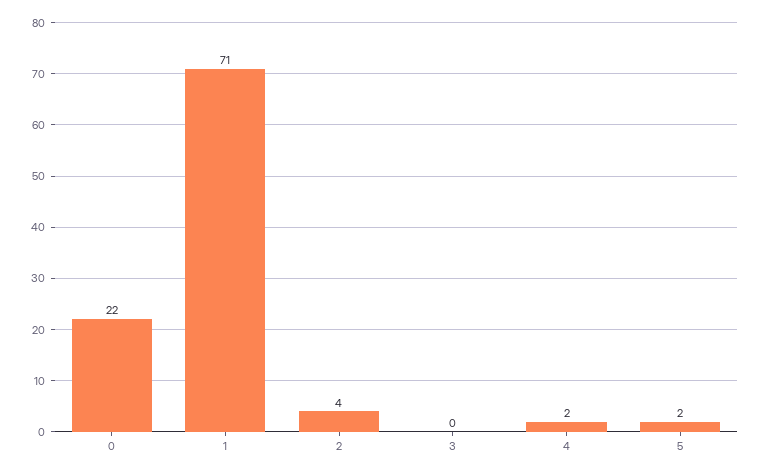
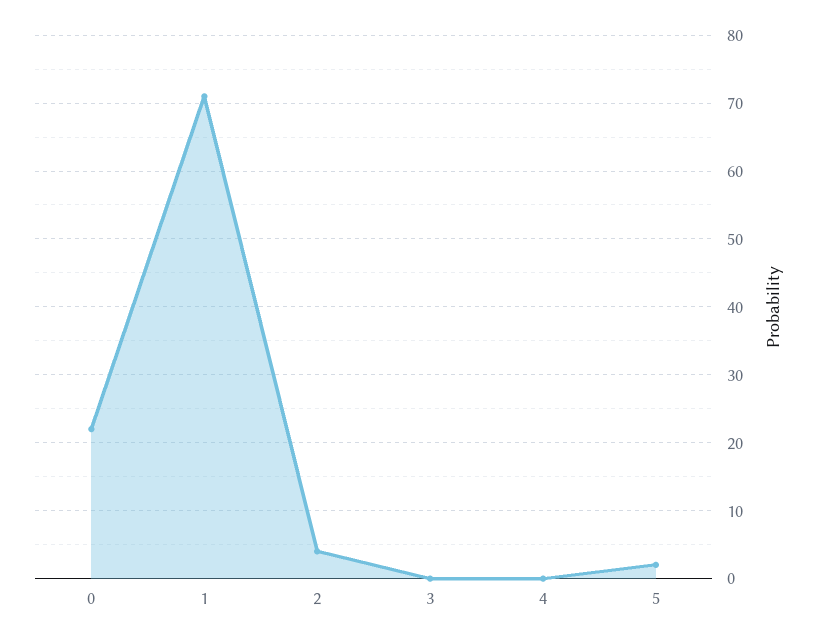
4: 2 -> 0

